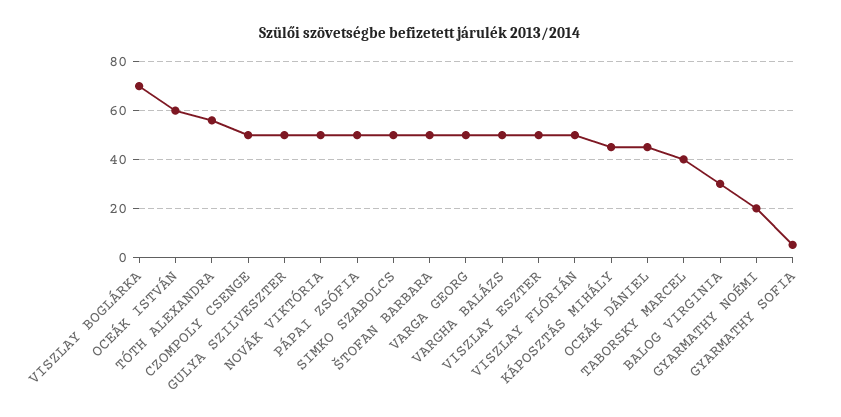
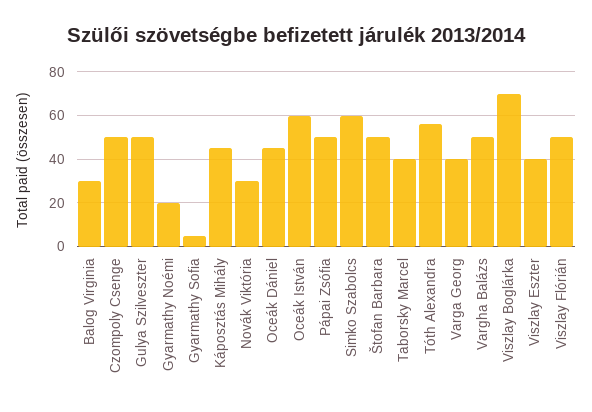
NOVÁK VIKTÓRIA: 50 -> 30
SIMKO SZABOLCS: 50 -> 60
VARGA GEORG: 50 -> 40
VISZLAY ESZTER: 50 -> 40

